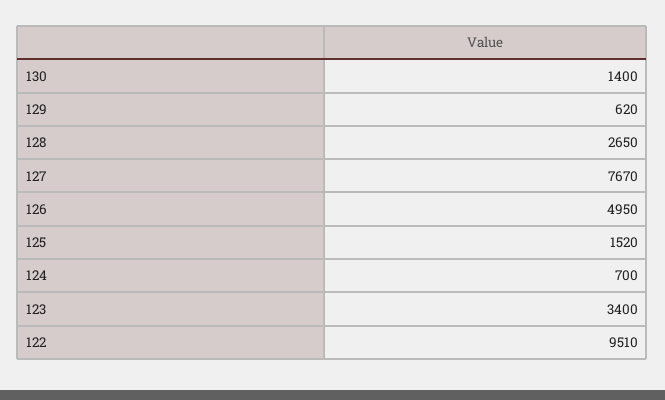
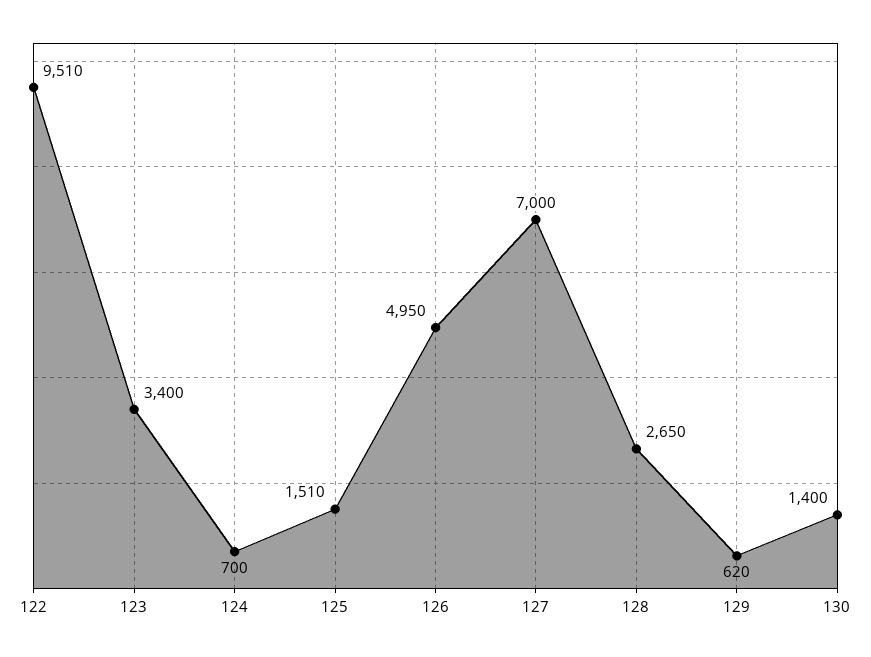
127: 7670 -> 7000
125: 1520 -> 1510

